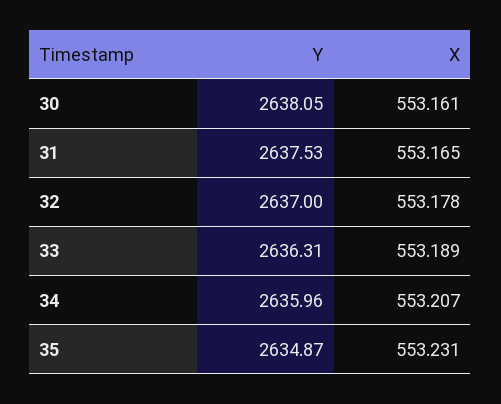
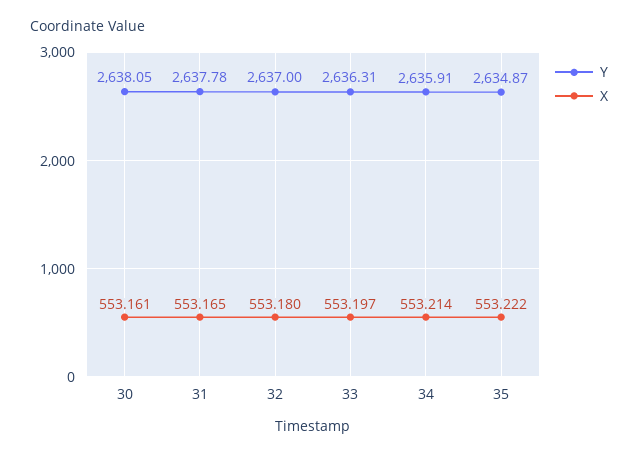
Y, 31: 2637.53 -> 2637.78
X, 32: 553.178 -> 553.18
X, 33: 553.189 -> 553.197
Y, 34: 2635.96 -> 2635.91
X, 34: 553.207 -> 553.214
X, 35: 553.231 -> 553.222

